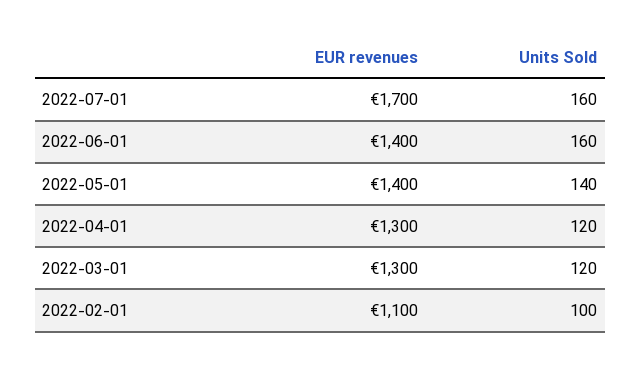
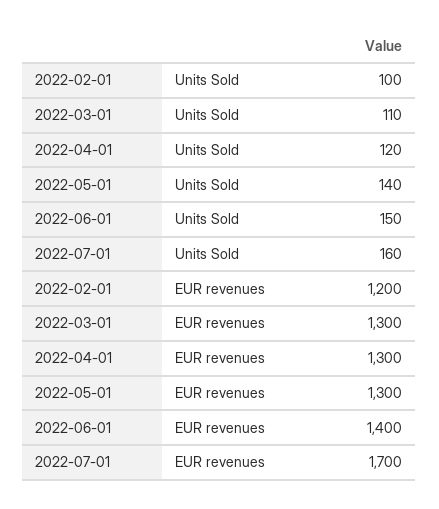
Units Sold, 2022-06-01: 160 -> 150
EUR revenues, 2022-05-01: 1400 -> 1300
Units Sold, 2022-03-01: 120 -> 110
EUR revenues, 2022-02-01: 1100 -> 1200

